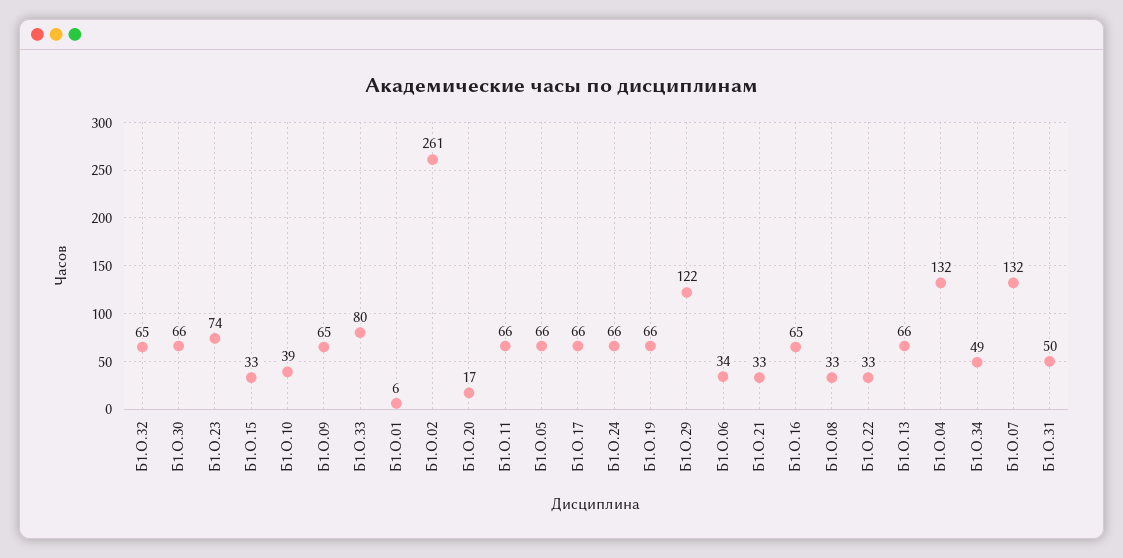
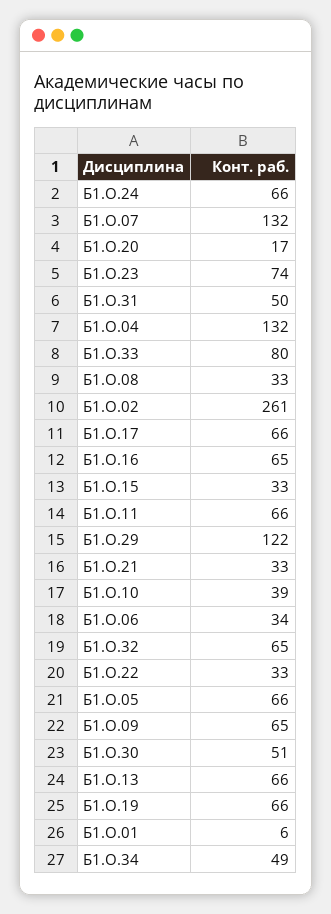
Б1.О.30: 66 -> 51

